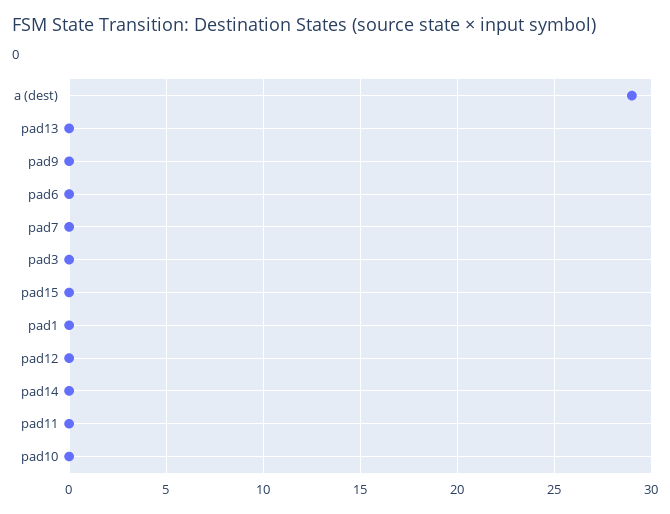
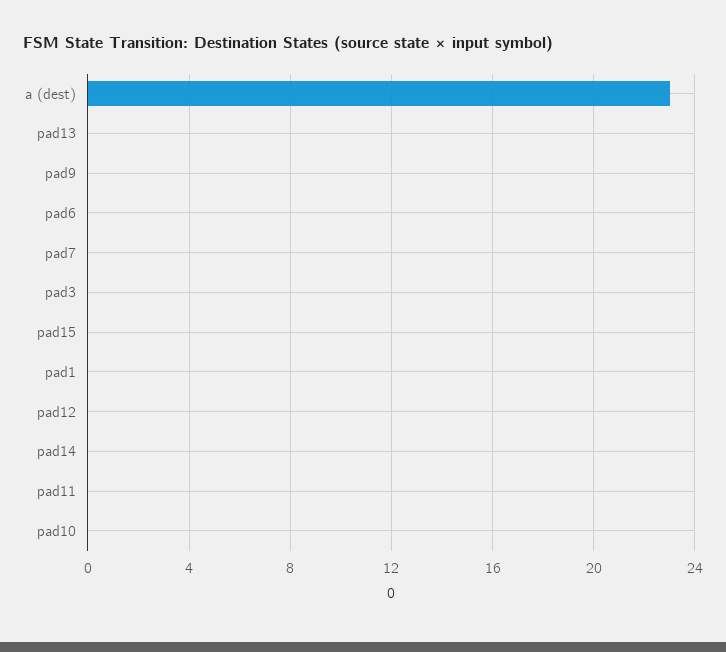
a (dest): 29 -> 23

